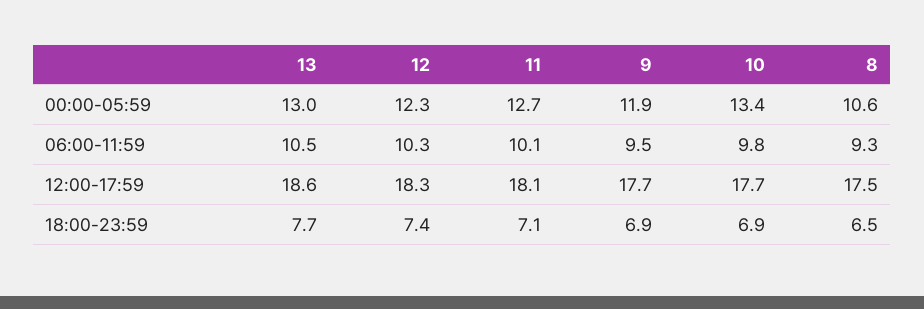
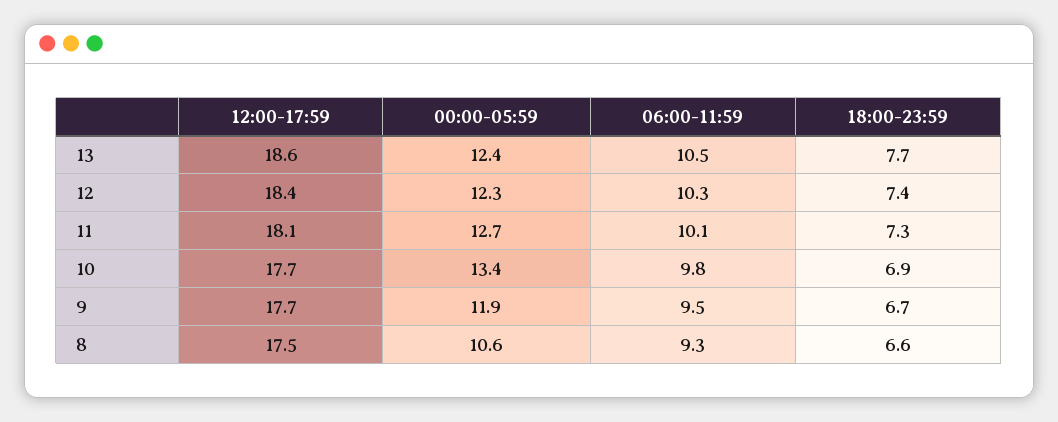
13, 00:00-05:59: 13 -> 12.4
12, 12:00-17:59: 18.3 -> 18.4
11, 18:00-23:59: 7.1 -> 7.3
9, 18:00-23:59: 6.9 -> 6.7
8, 18:00-23:59: 6.5 -> 6.6

